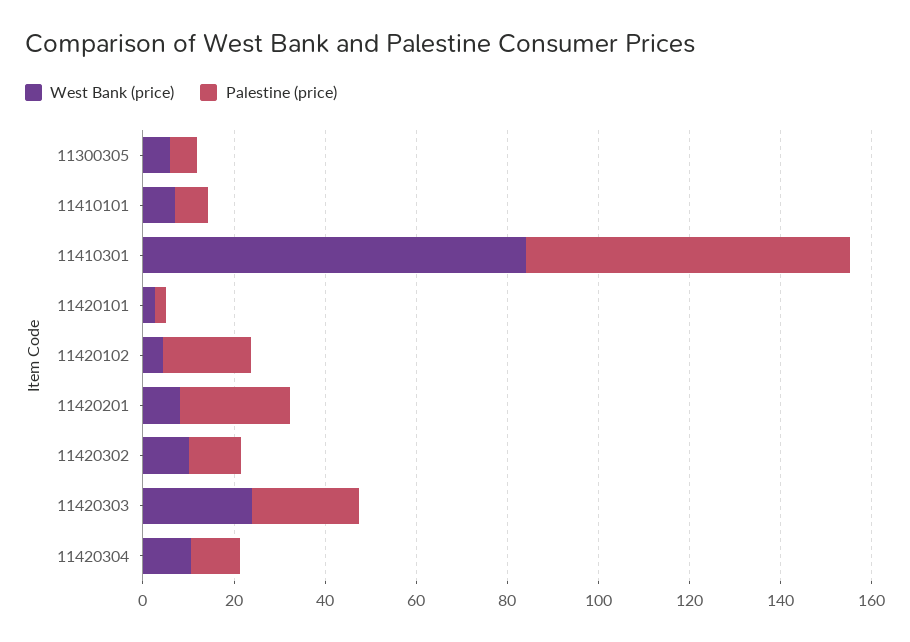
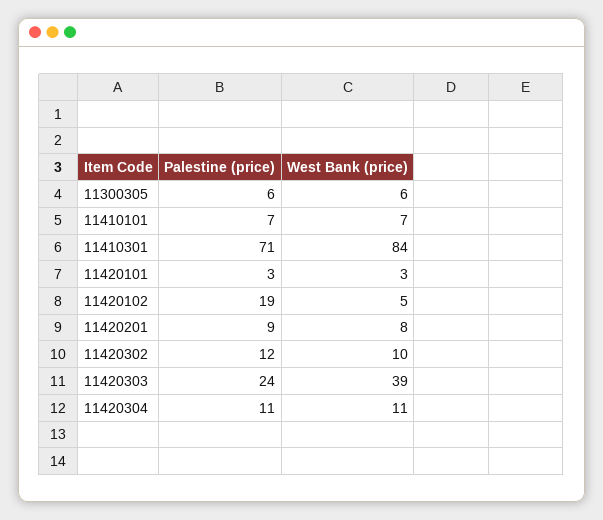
Palestine (price), 11420201: 25 -> 9
West Bank (price), 11420303: 25 -> 39

